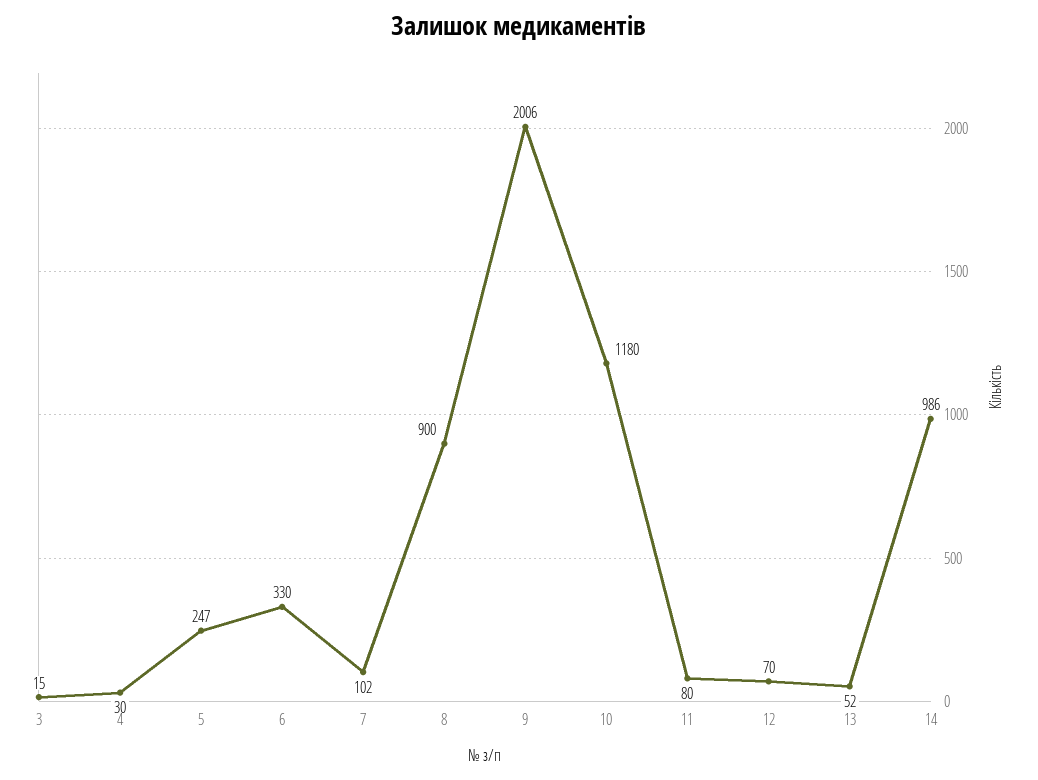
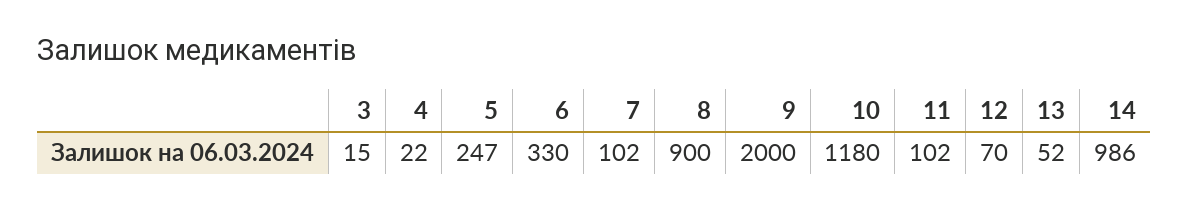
4: 30 -> 22
9: 2006 -> 2000
11: 80 -> 102

